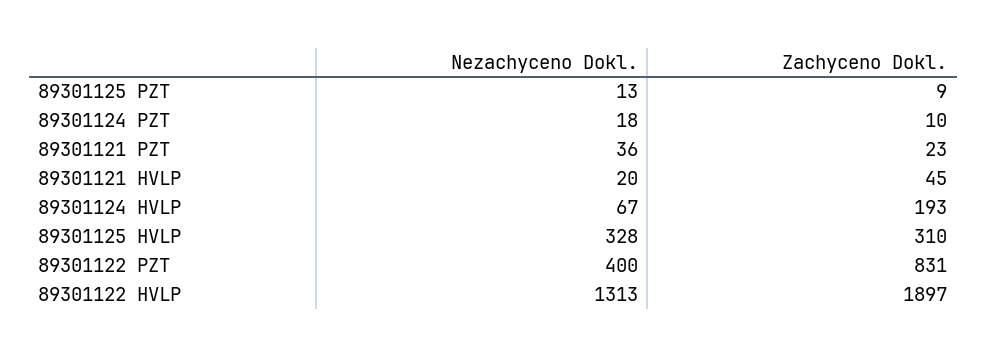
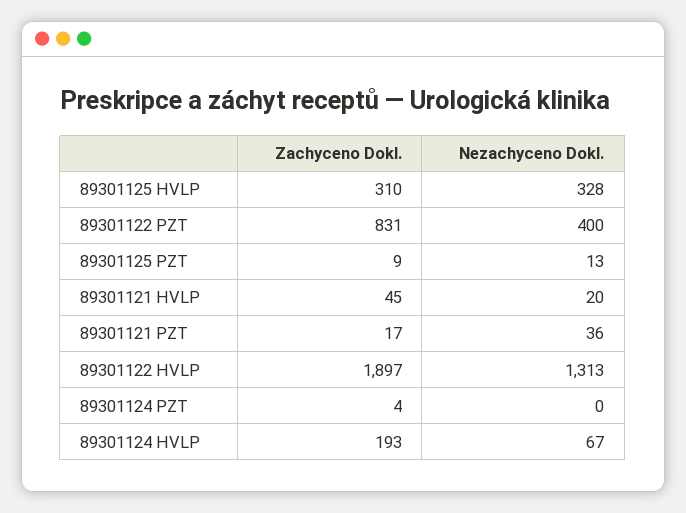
Nezachyceno Dokl., 89301124 PZT: 18 -> 0
Zachyceno Dokl., 89301124 PZT: 10 -> 4
Zachyceno Dokl., 89301121 PZT: 23 -> 17

